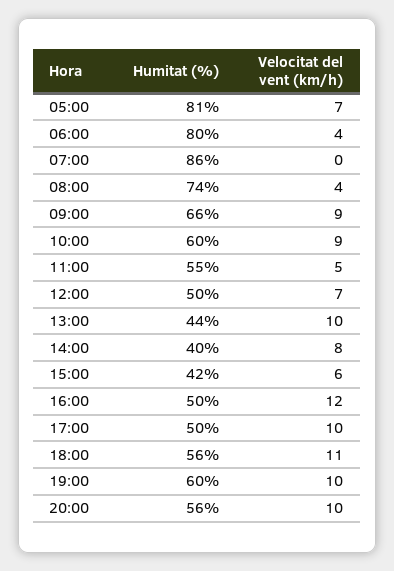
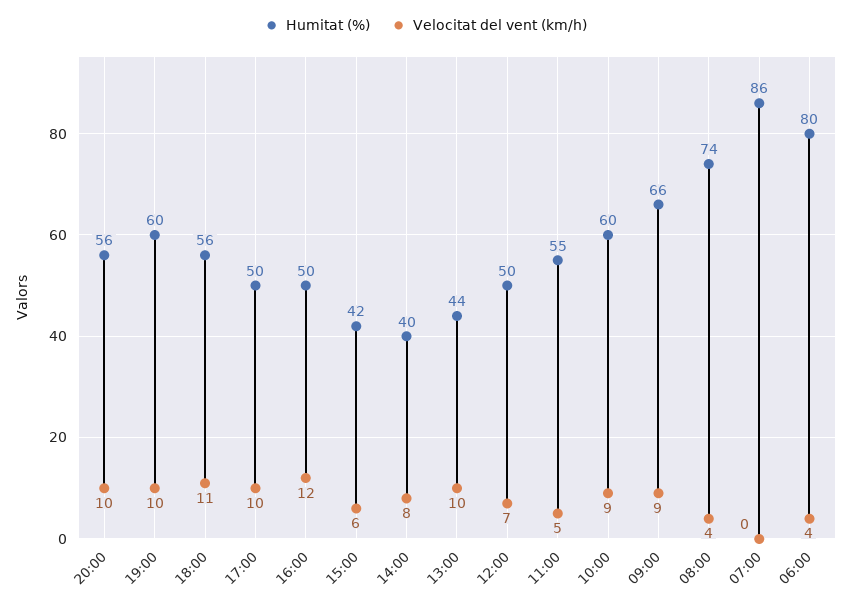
Humitat (%), 05:00: 81 -> none
Velocitat del vent (km/h), 05:00: 7 -> none

